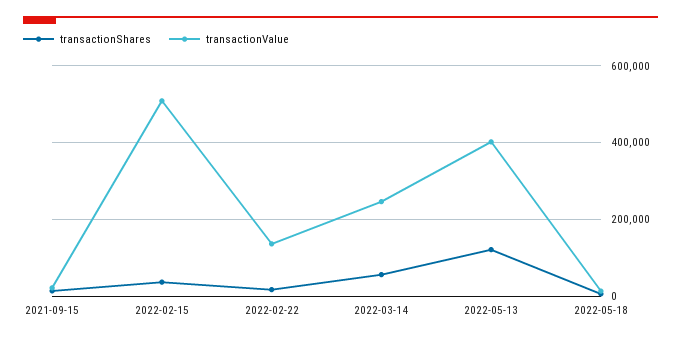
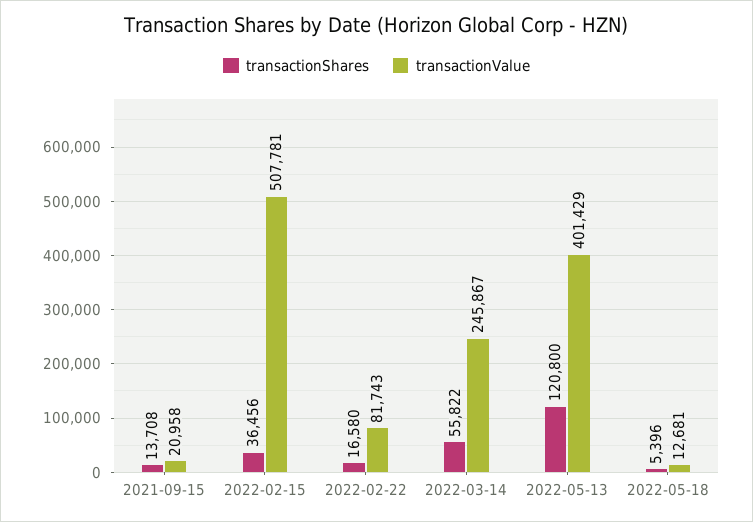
transactionValue, 2022-02-22: 140000 -> 81743

